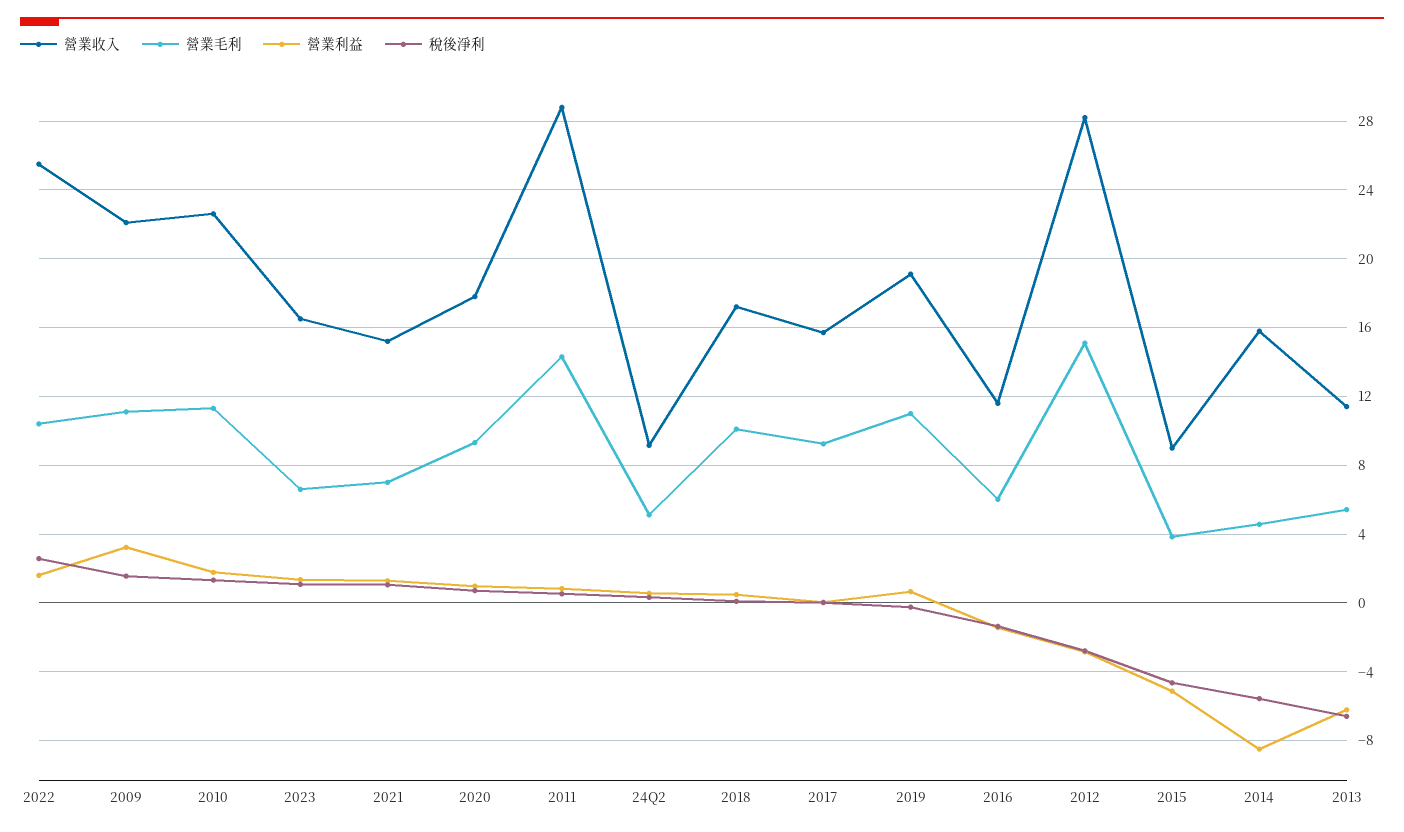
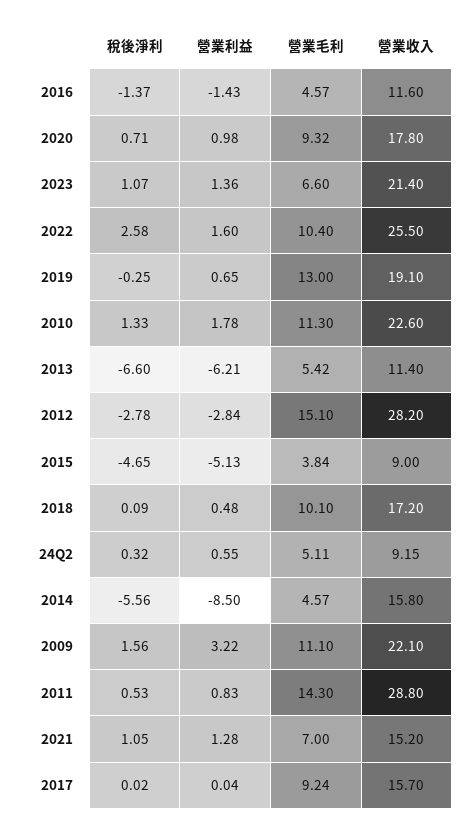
營業收入, 2023: 16.5 -> 21.4
營業毛利, 2019: 11 -> 13
營業毛利, 2016: 6 -> 4.57

